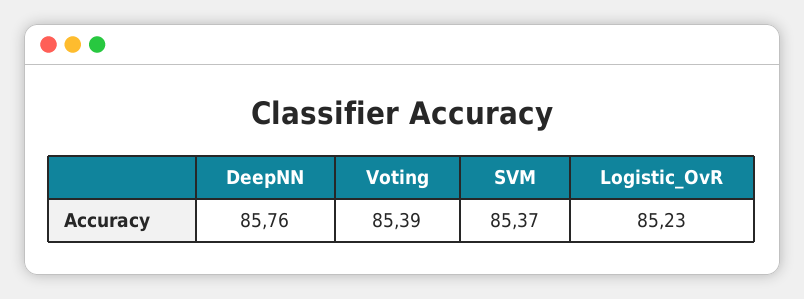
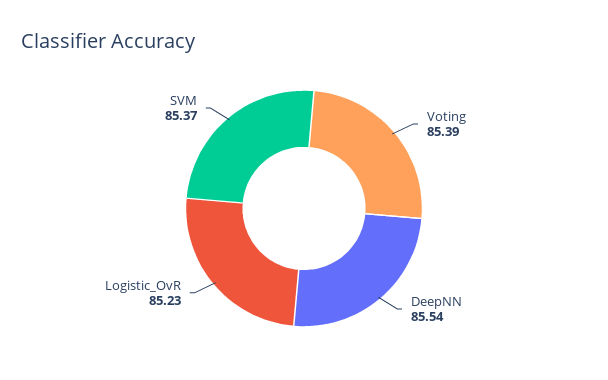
DeepNN: 85.76 -> 85.54

